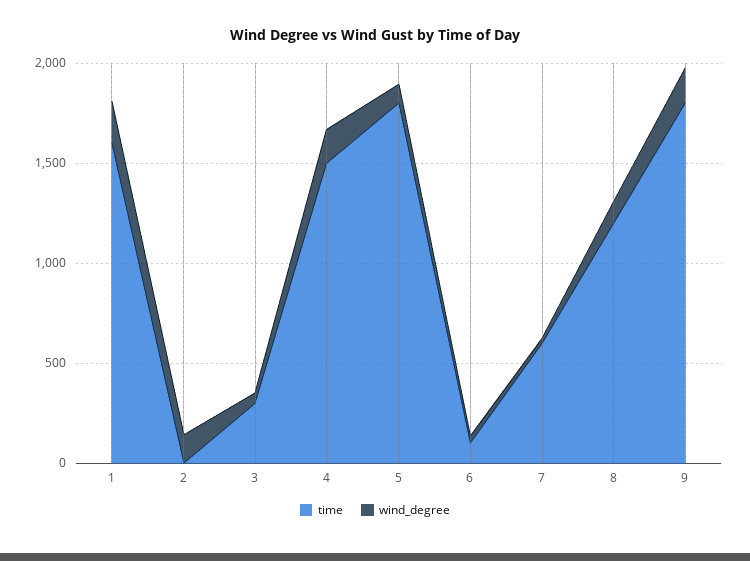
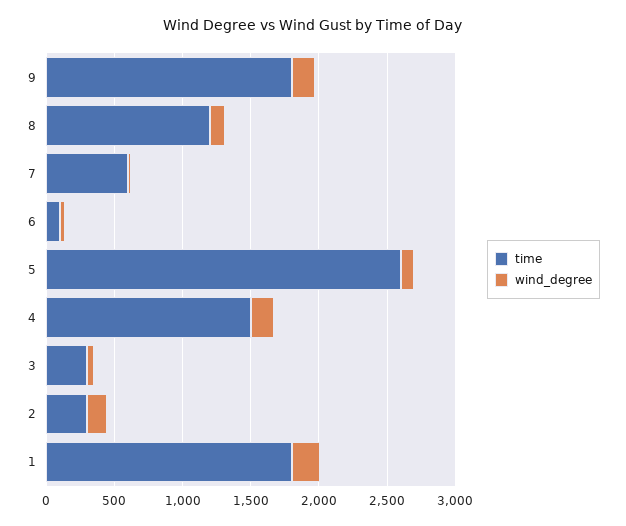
time, 1: 1600 -> 1800
time, 2: 0 -> 300
time, 5: 1800 -> 2600

